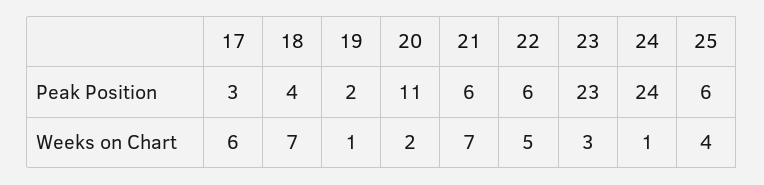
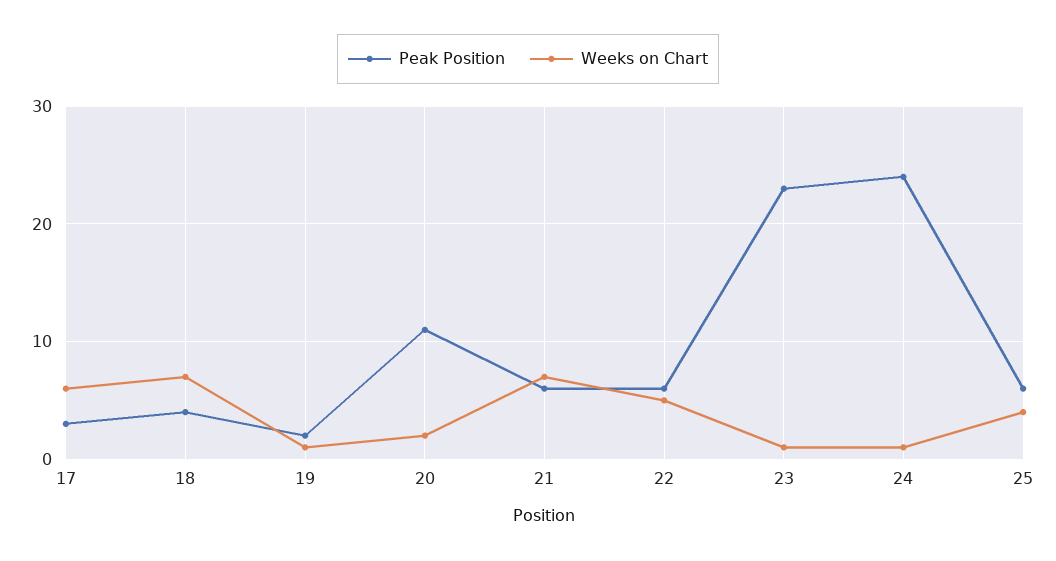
Weeks on Chart, 23: 3 -> 1

